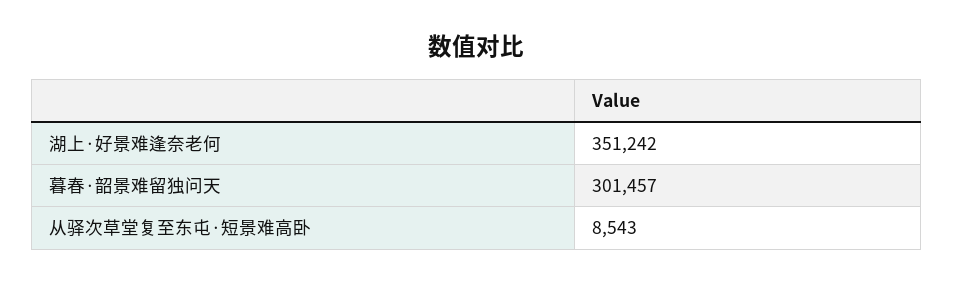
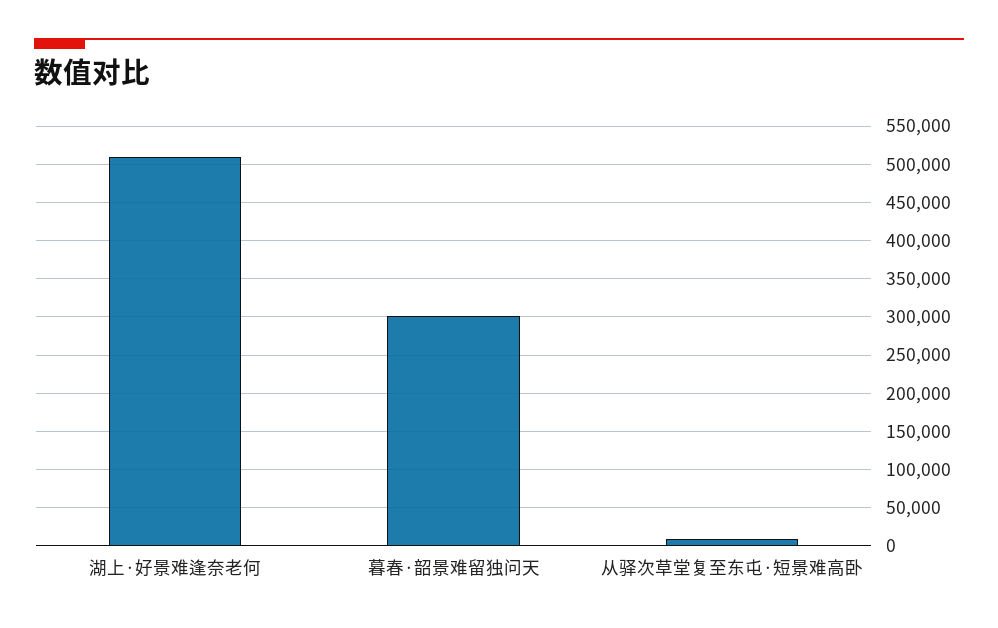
湖上·好景难逢奈老何: 351242 -> 510000

